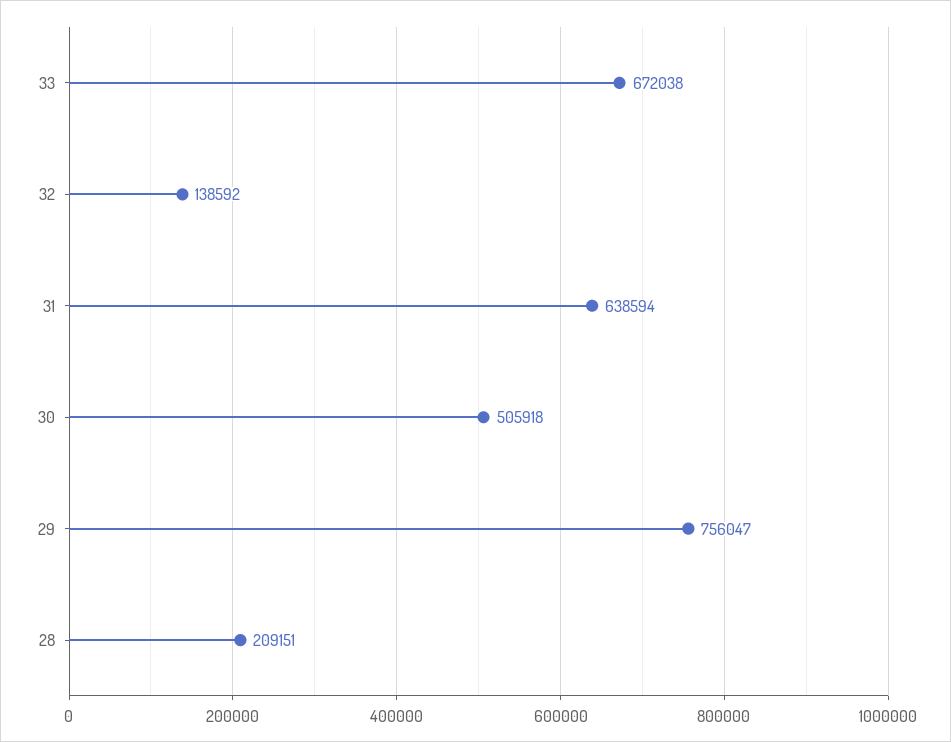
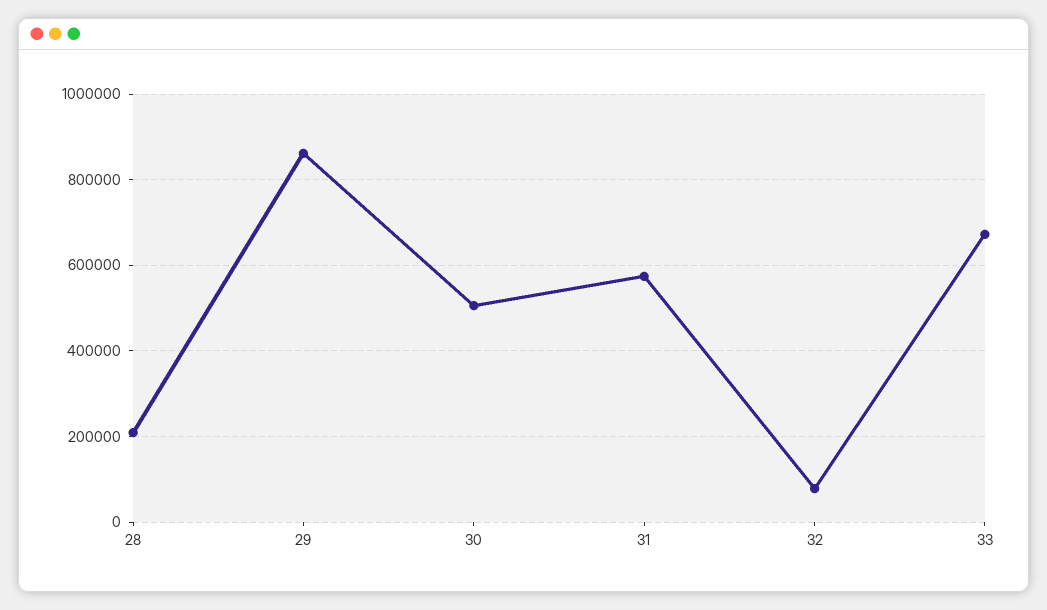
32: 138592 -> 80000
31: 638594 -> 580000
29: 756047 -> 860000

